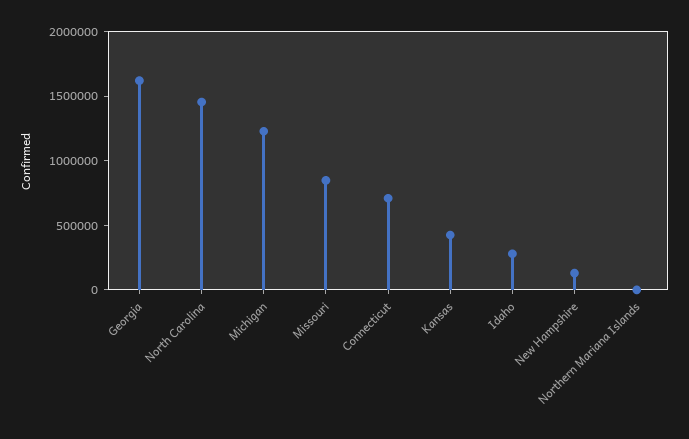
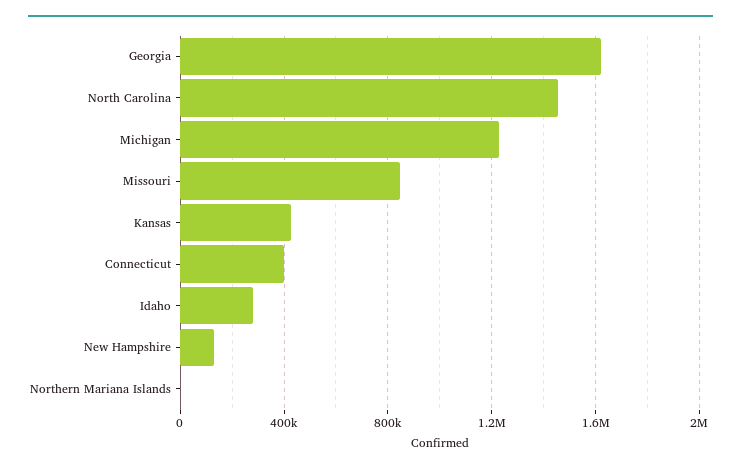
Connecticut: 700000 -> 400000

